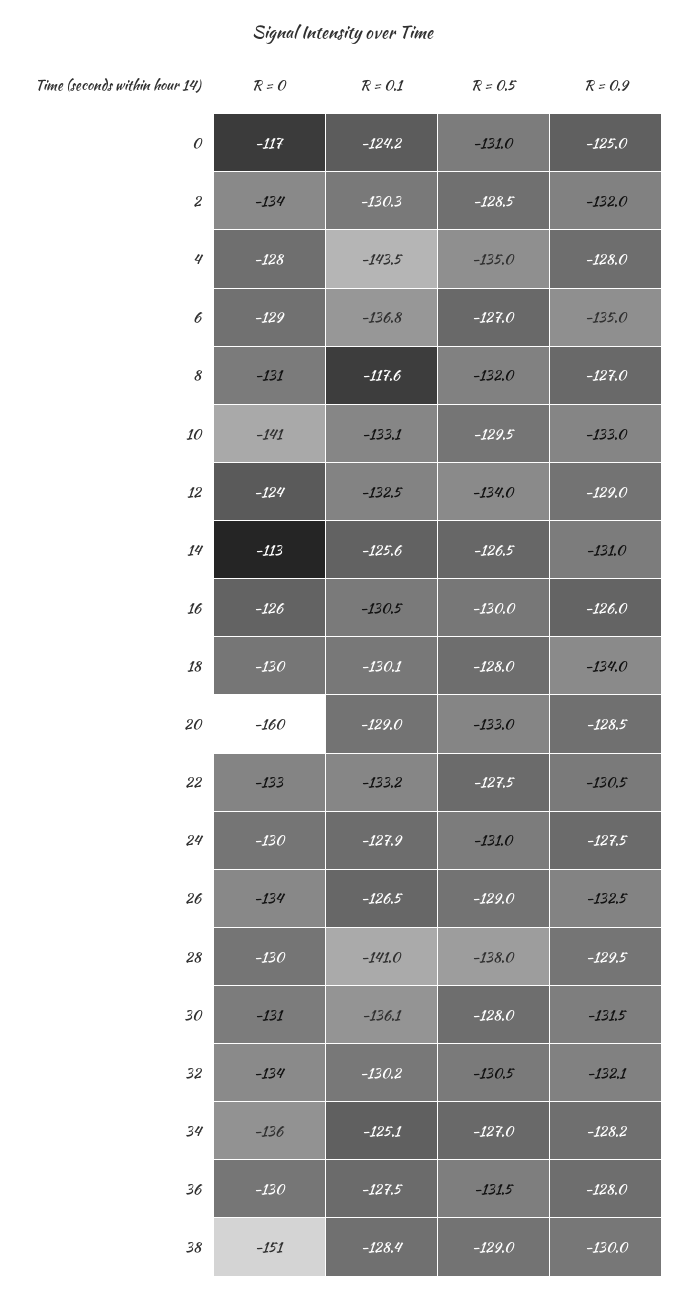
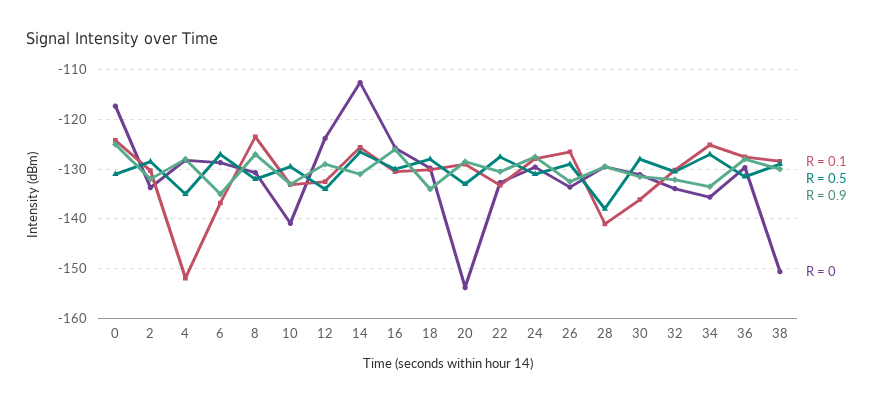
R = 0.1, 4: -143.5 -> -152
R = 0.1, 8: -117.6 -> -124
R = 0, 20: -160 -> -154
R = 0.9, 34: -128.2 -> -134

